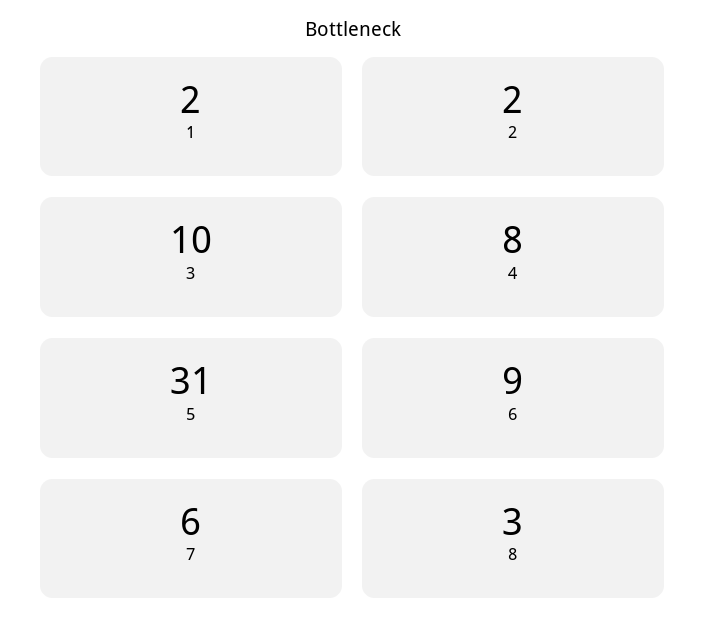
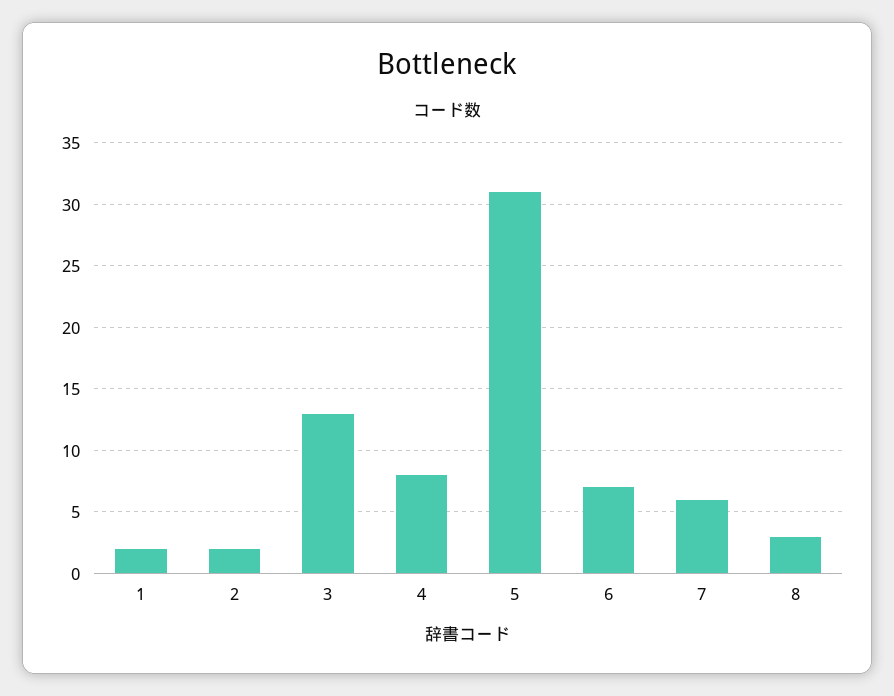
3: 10 -> 13
6: 9 -> 7

